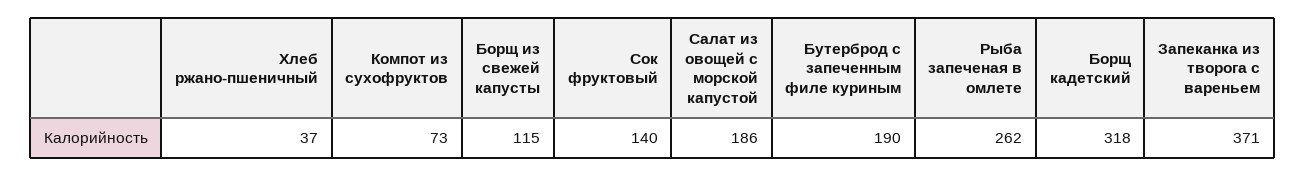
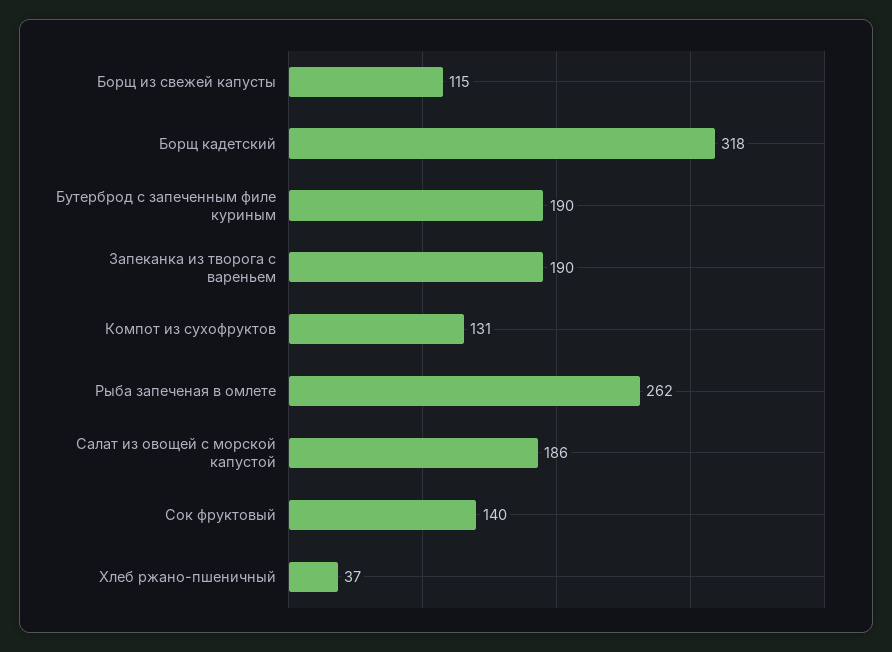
Компот из сухофруктов: 73 -> 131
Запеканка из творога с вареньем: 371 -> 190

